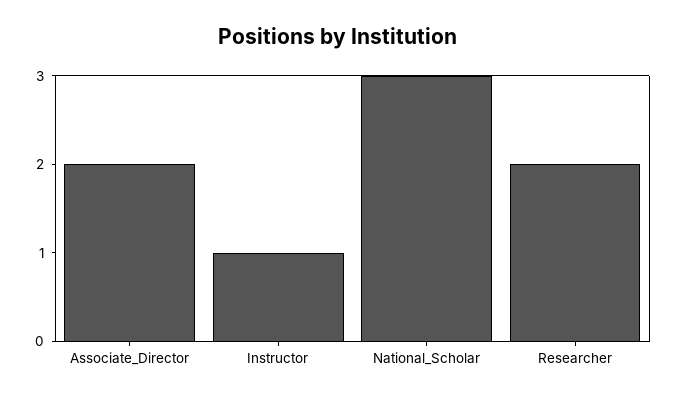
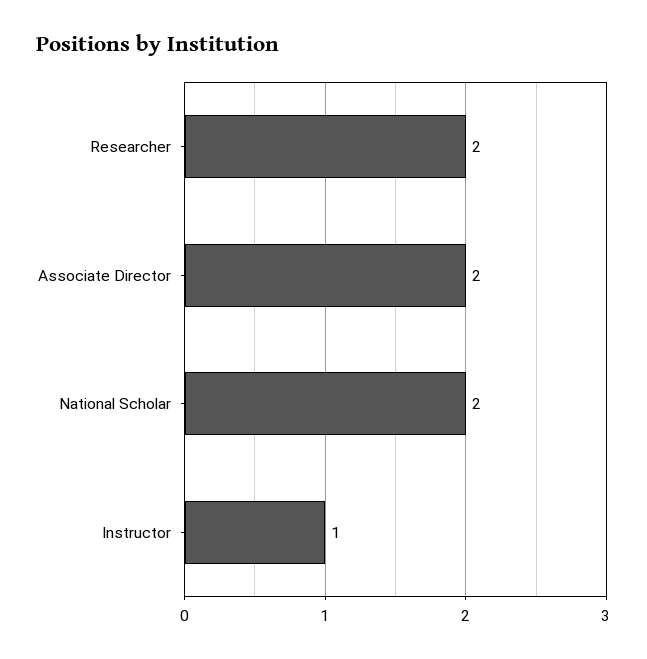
National_Scholar: 3 -> 2

